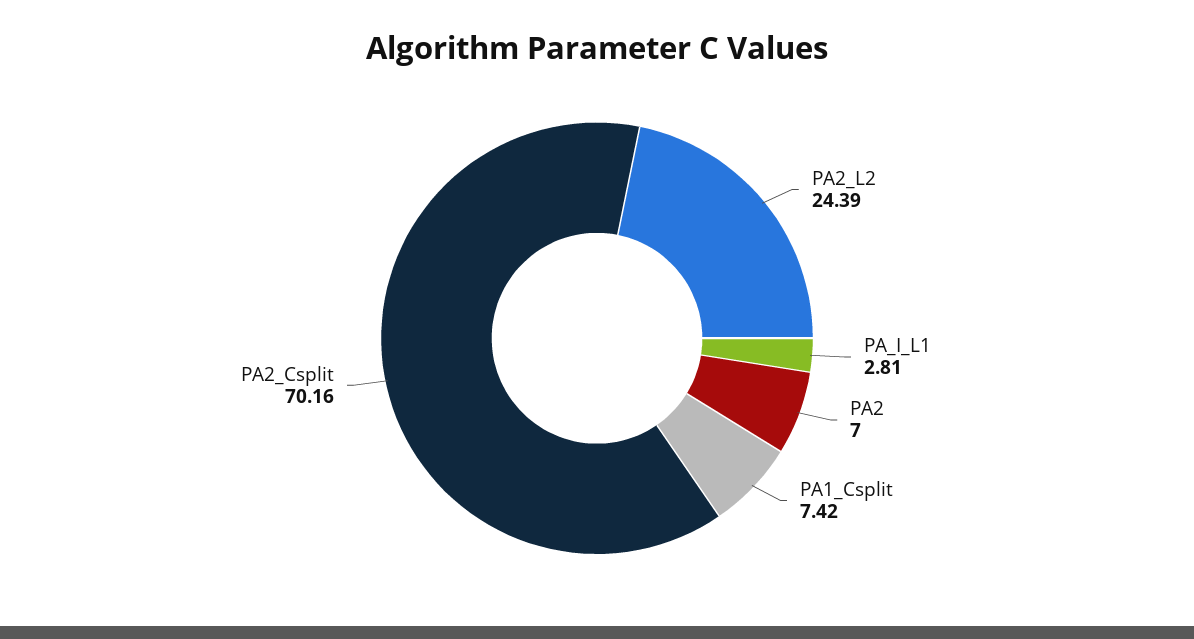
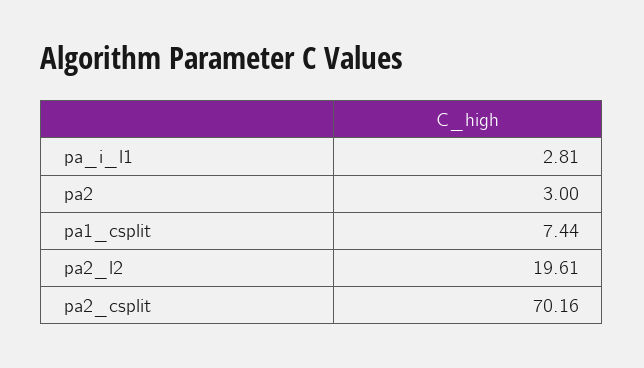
PA2_L2: 24.39 -> 19.61
PA2: 7 -> 3
PA1_Csplit: 7.42 -> 7.44

